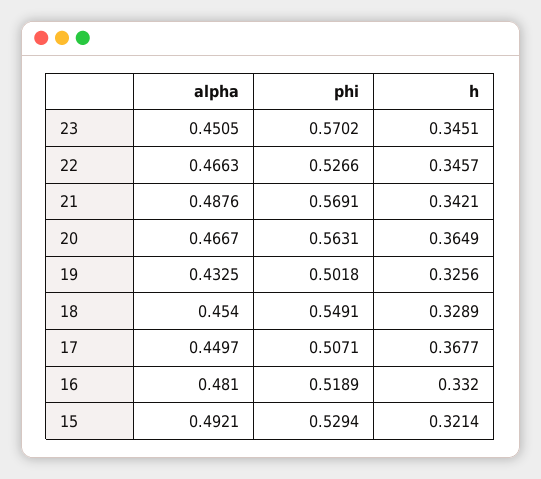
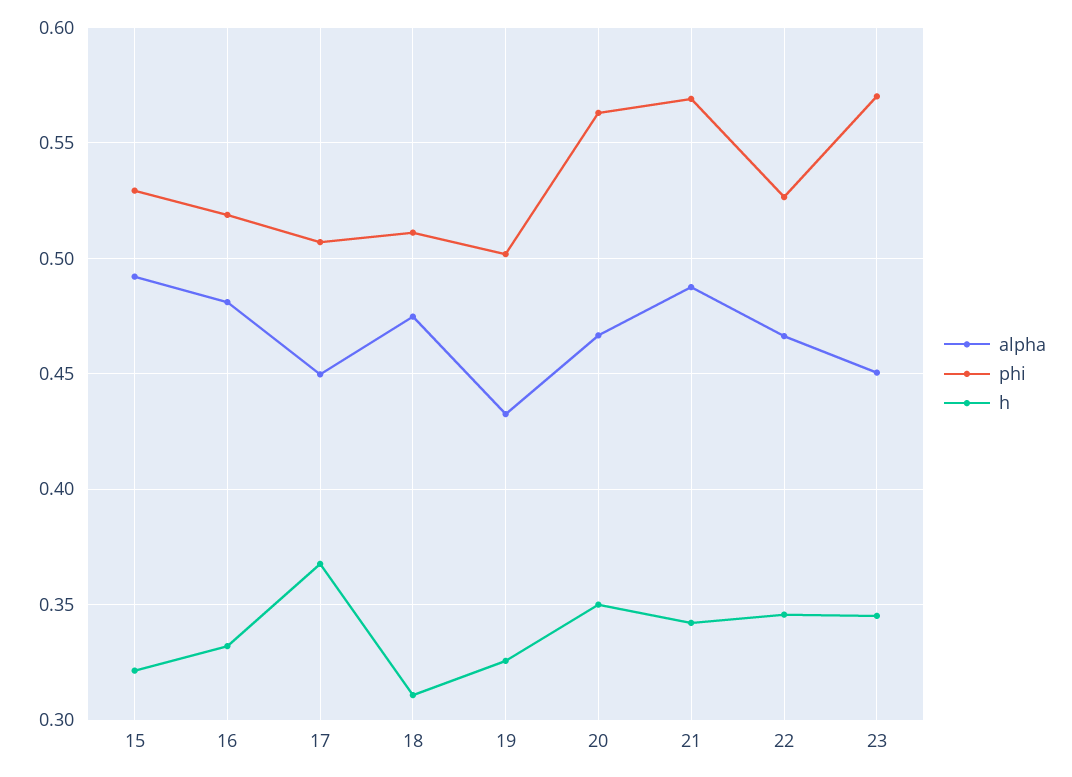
h, 20: 0.3649 -> 0.35
alpha, 18: 0.454 -> 0.475
phi, 18: 0.5491 -> 0.51
h, 18: 0.3289 -> 0.31

